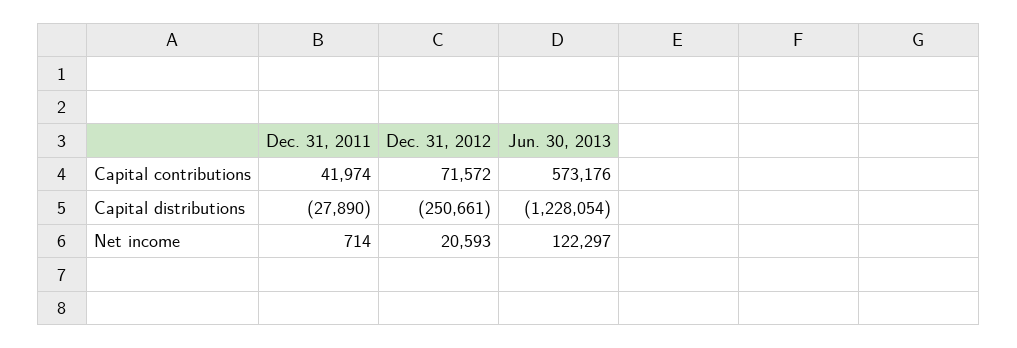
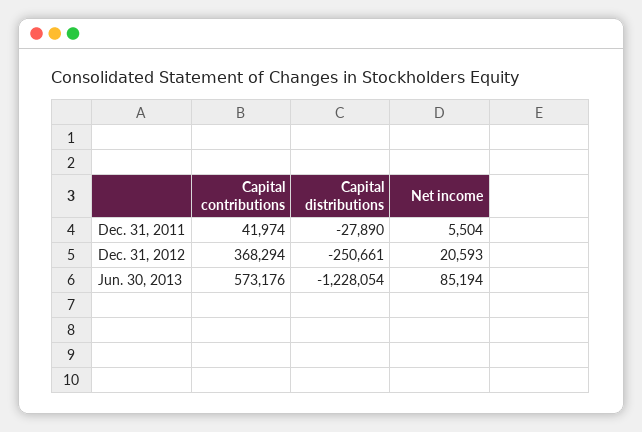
Dec. 31, 2012, Capital contributions: 71572 -> 368294
Dec. 31, 2011, Net income: 714 -> 5504
Jun. 30, 2013, Net income: 122297 -> 85194

